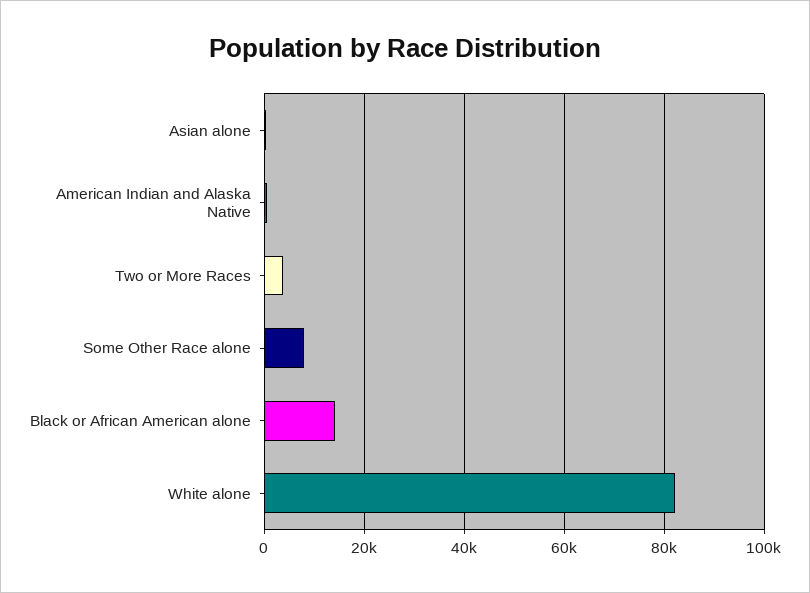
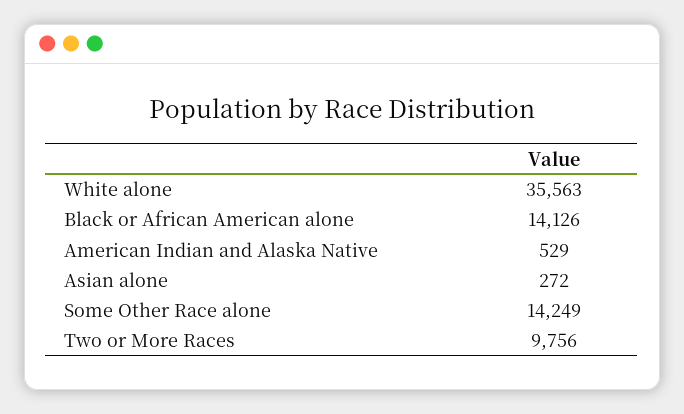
Two or More Races: 4000 -> 9756
Some Other Race alone: 8000 -> 14249
White alone: 82000 -> 35563

